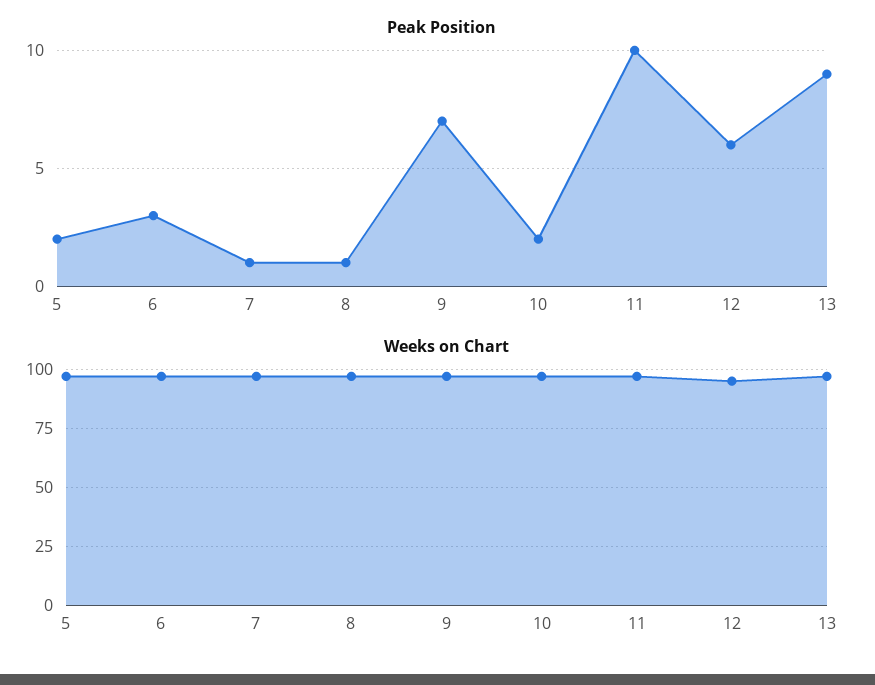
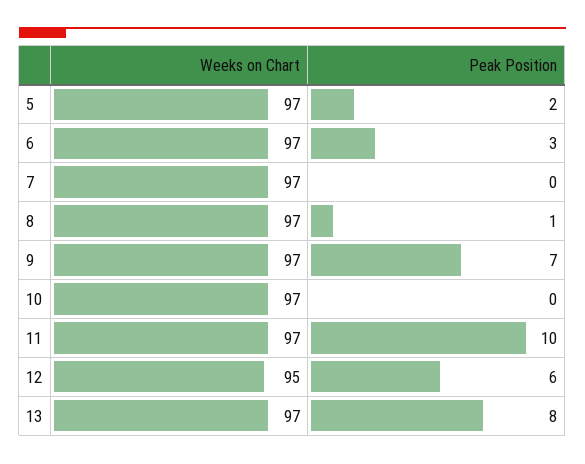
Peak Position, 7: 1 -> 0
Peak Position, 10: 2 -> 0
Peak Position, 13: 9 -> 8

